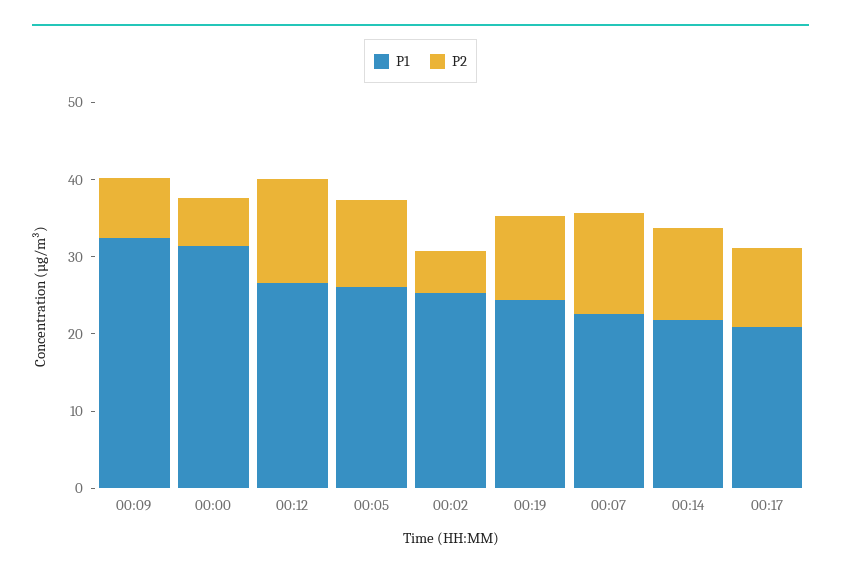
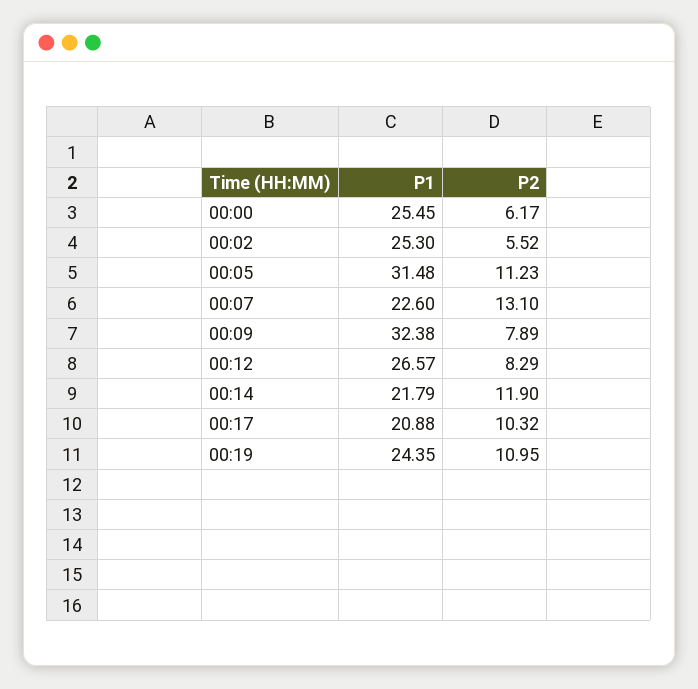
P1, 00:00: 32 -> 25.45
P2, 00:12: 14 -> 8.29
P1, 00:05: 26 -> 31.48

